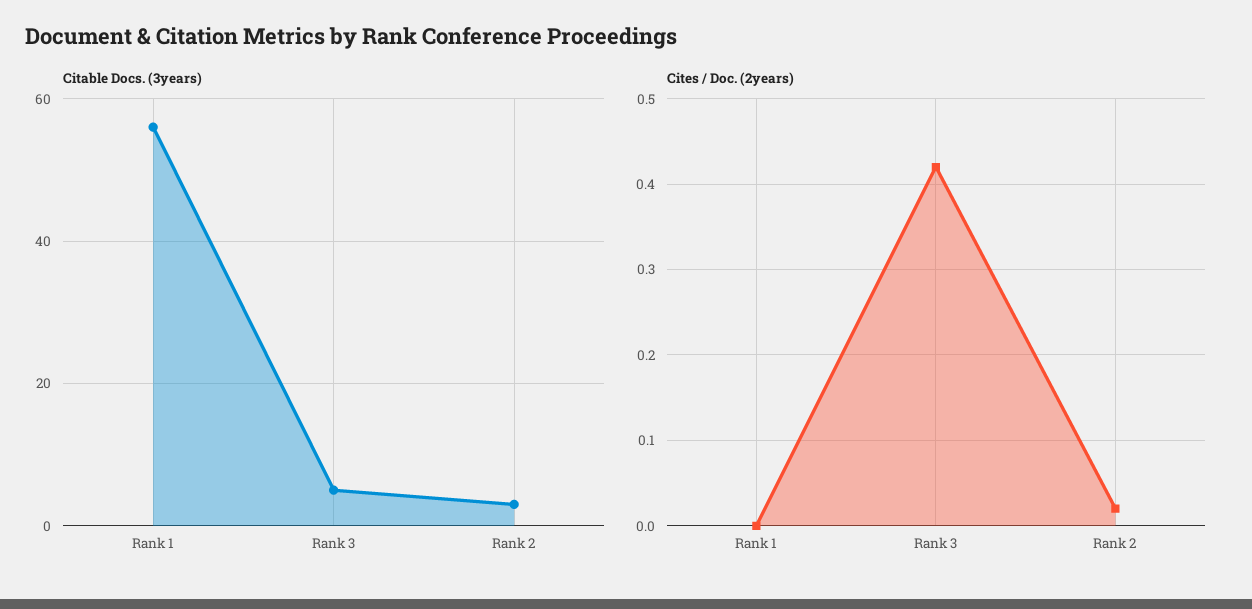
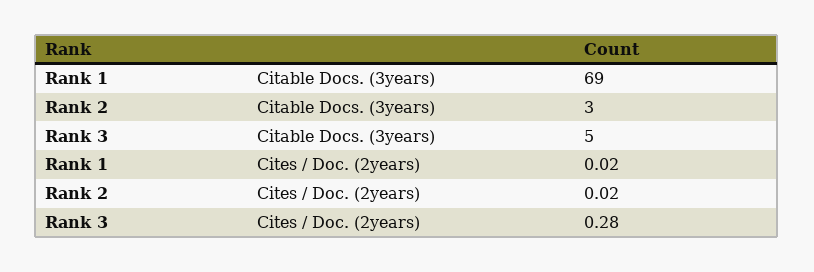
Citable Docs. (3years), Rank 1: 55 -> 69
Cites / Doc. (2years), Rank 1: 0 -> 0.02
Cites / Doc. (2years), Rank 3: 0.42 -> 0.28

